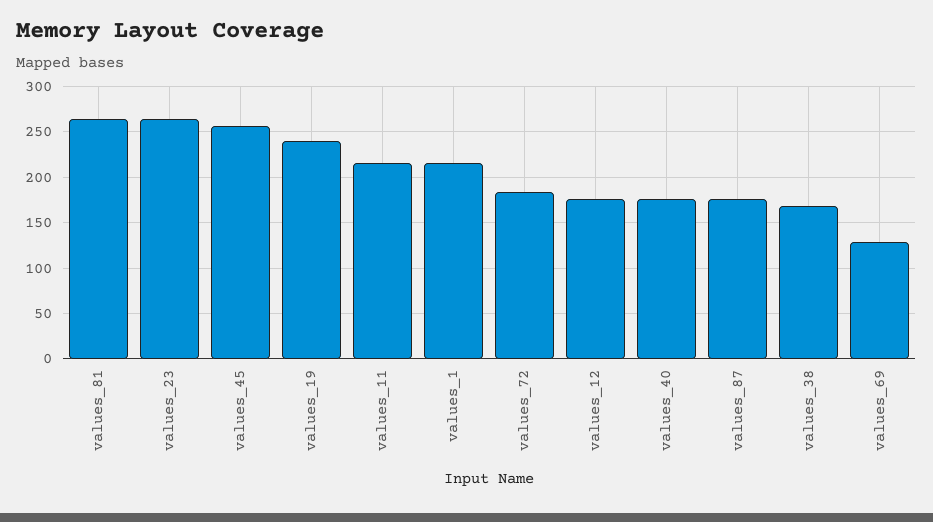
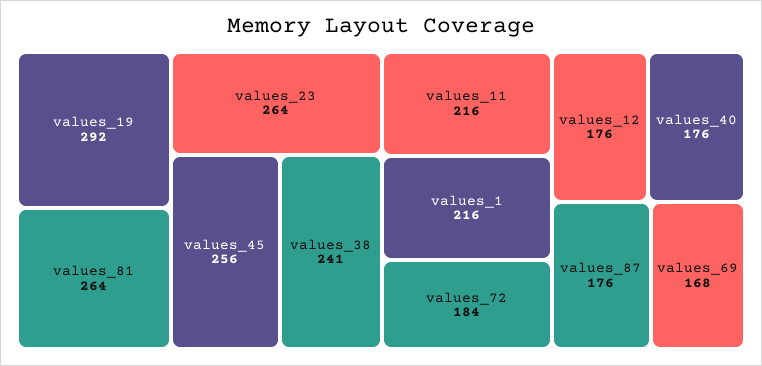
values_19: 240 -> 292
values_38: 170 -> 241
values_69: 130 -> 168

